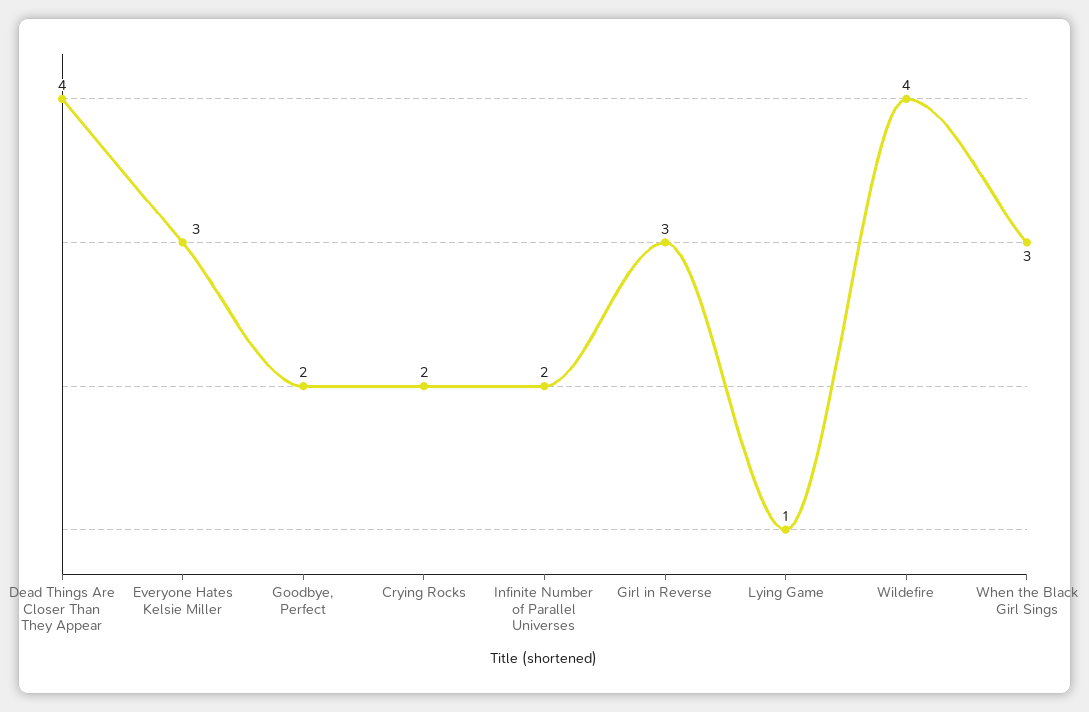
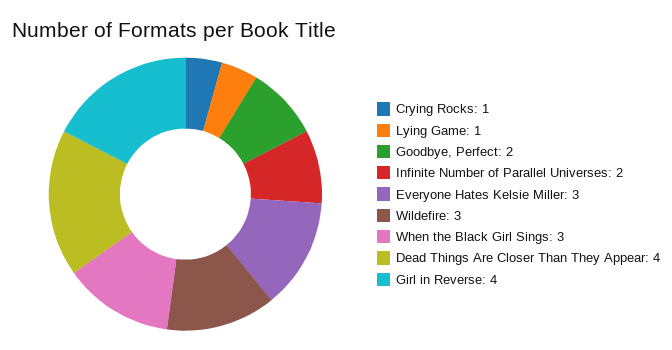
Crying Rocks: 2 -> 1
Girl in Reverse: 3 -> 4
Wildefire: 4 -> 3

